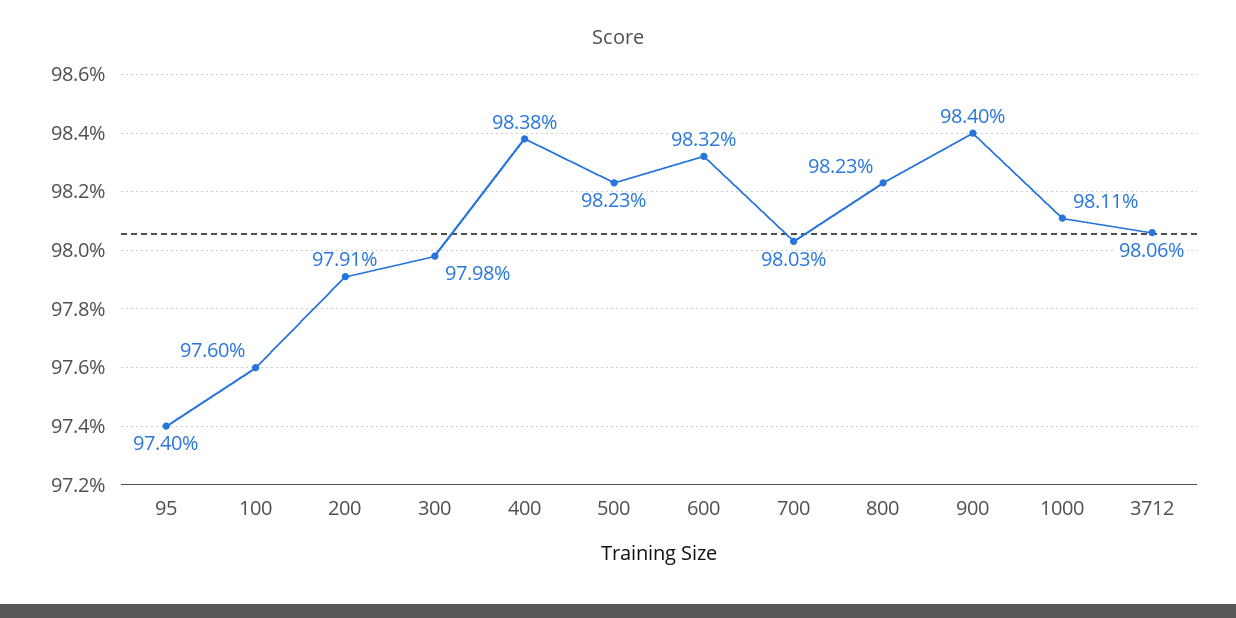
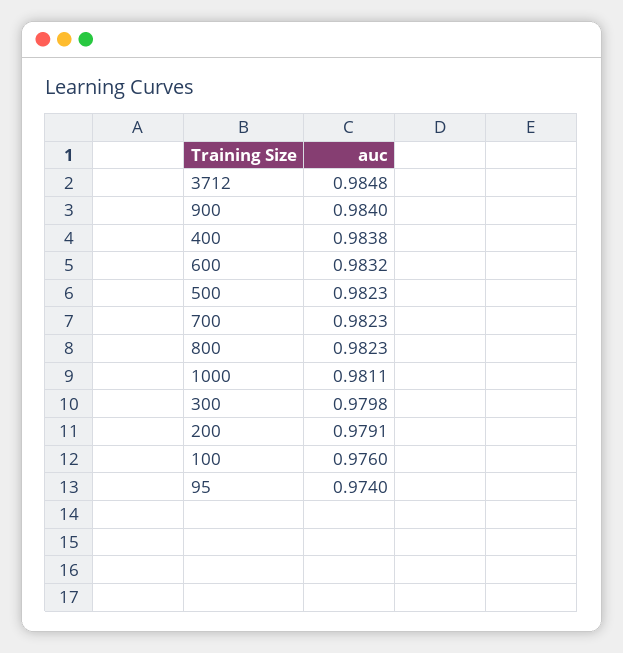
700: 0.9803 -> 0.9823
3712: 0.9806 -> 0.9848

